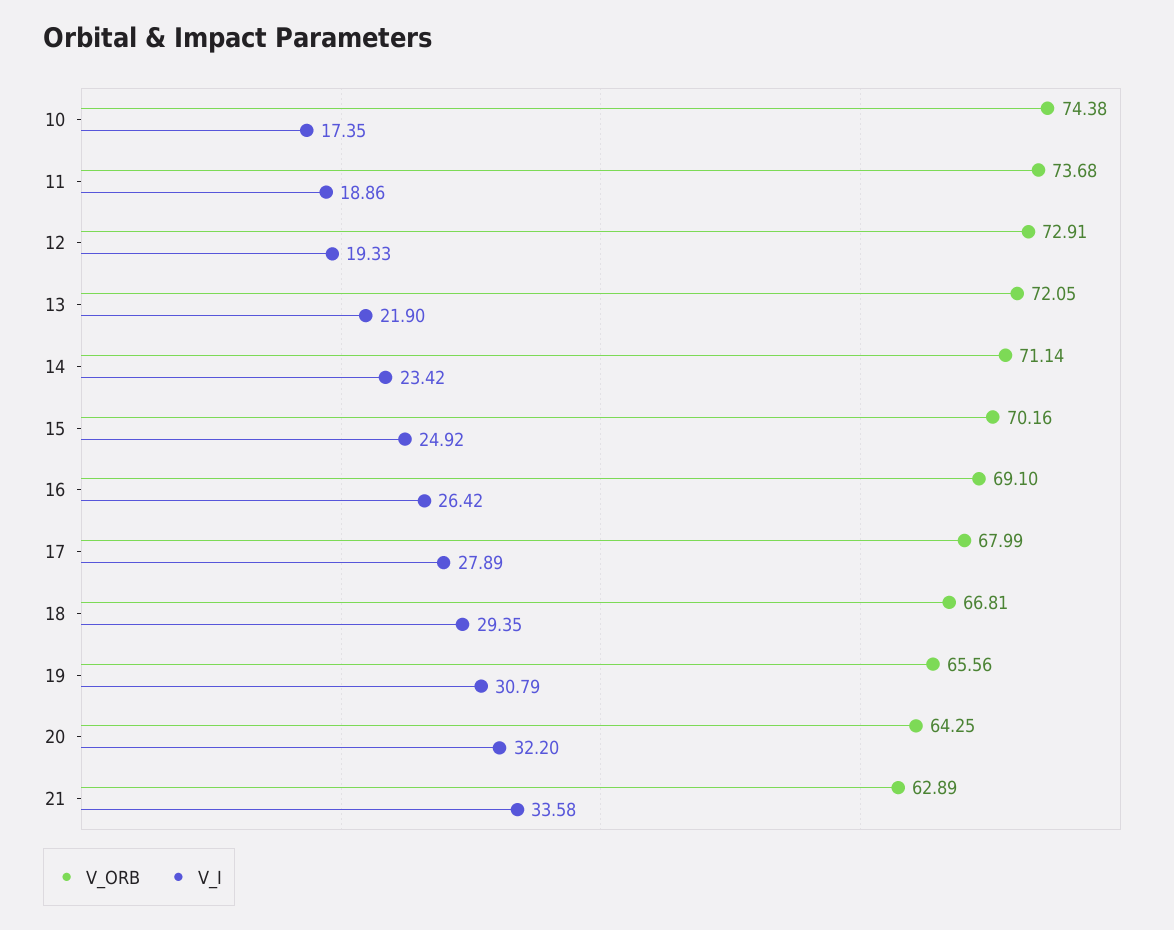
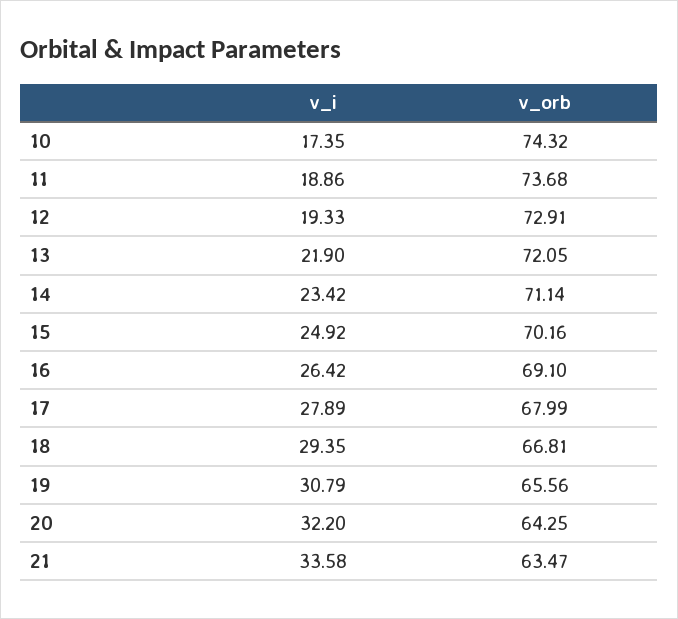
V_ORB, 10: 74.38 -> 74.32
V_ORB, 21: 62.89 -> 63.47

